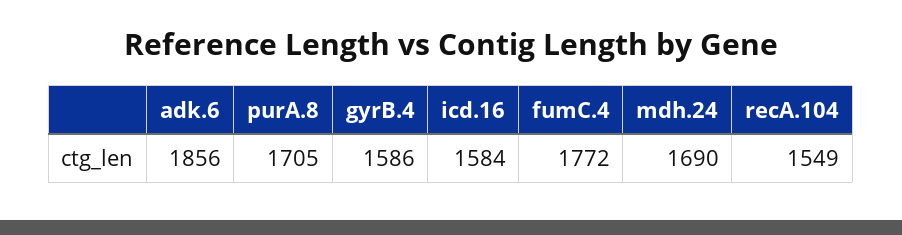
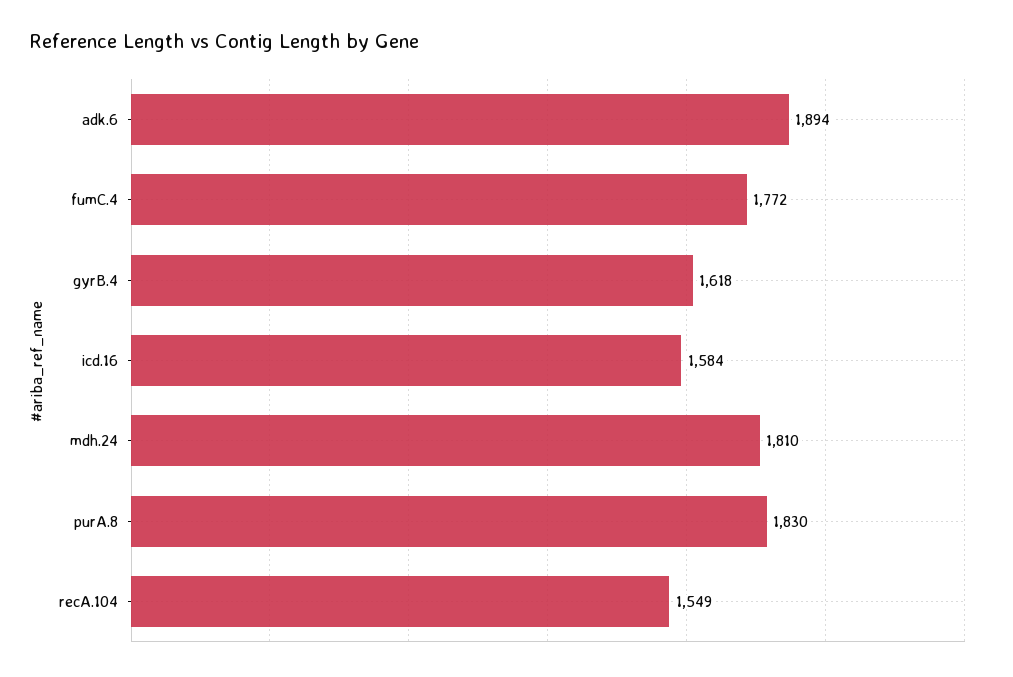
adk.6: 1856 -> 1894
purA.8: 1705 -> 1830
gyrB.4: 1586 -> 1618
mdh.24: 1690 -> 1810

